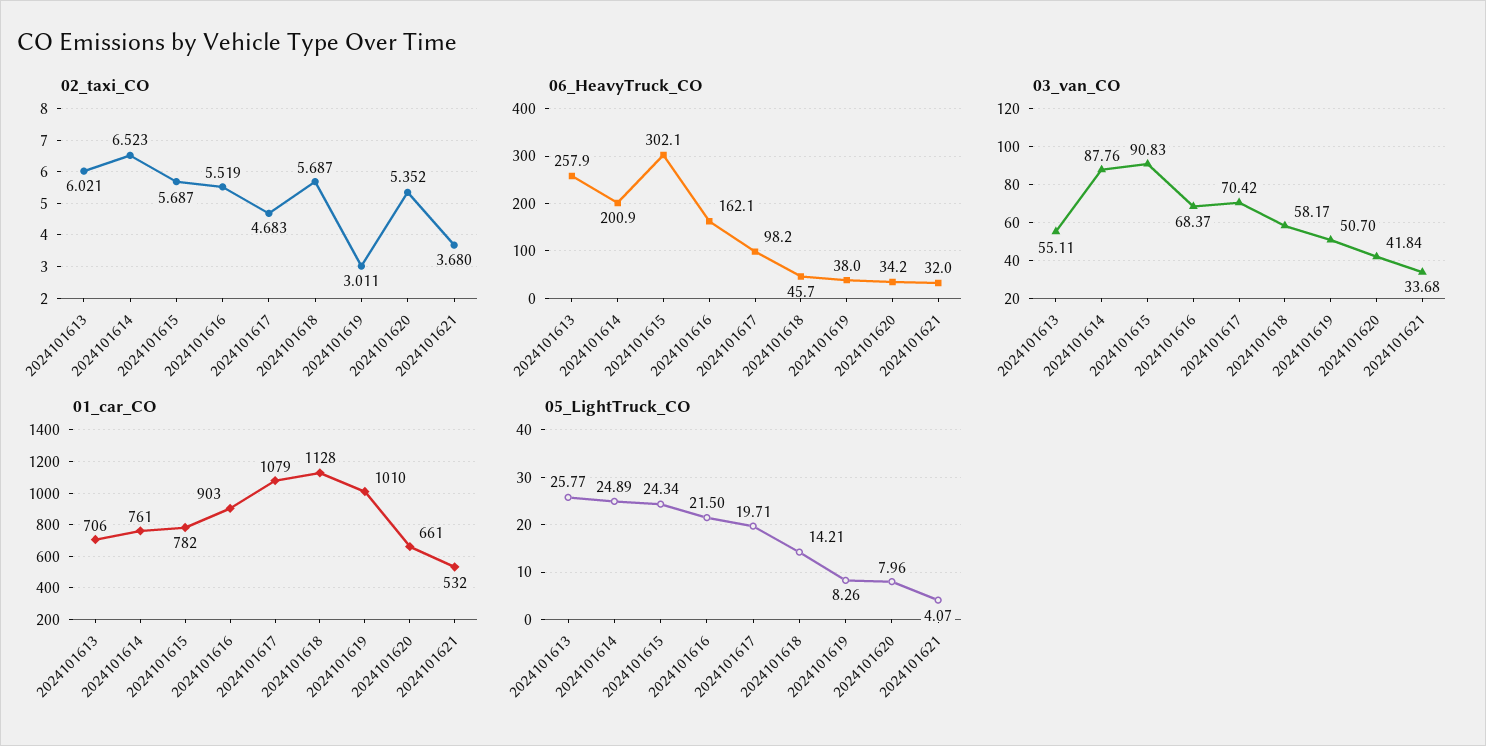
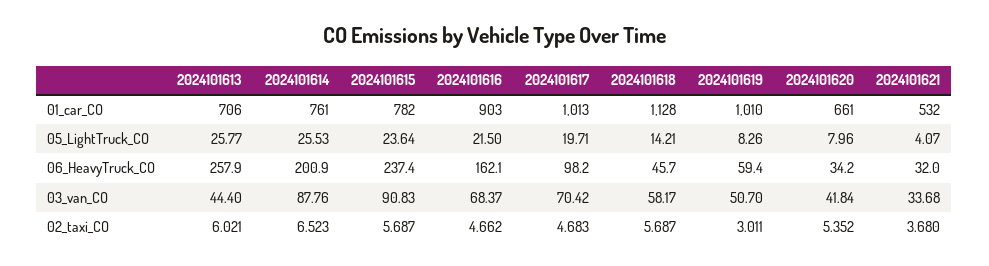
02_taxi_CO, 2024101616: 5.519 -> 4.662
06_HeavyTruck_CO, 2024101615: 302.1 -> 237.4
06_HeavyTruck_CO, 2024101619: 38 -> 59.4
03_van_CO, 2024101613: 55.11 -> 44.4
01_car_CO, 2024101617: 1079 -> 1013
05_LightTruck_CO, 2024101614: 24.89 -> 25.53
05_LightTruck_CO, 2024101615: 24.34 -> 23.64

